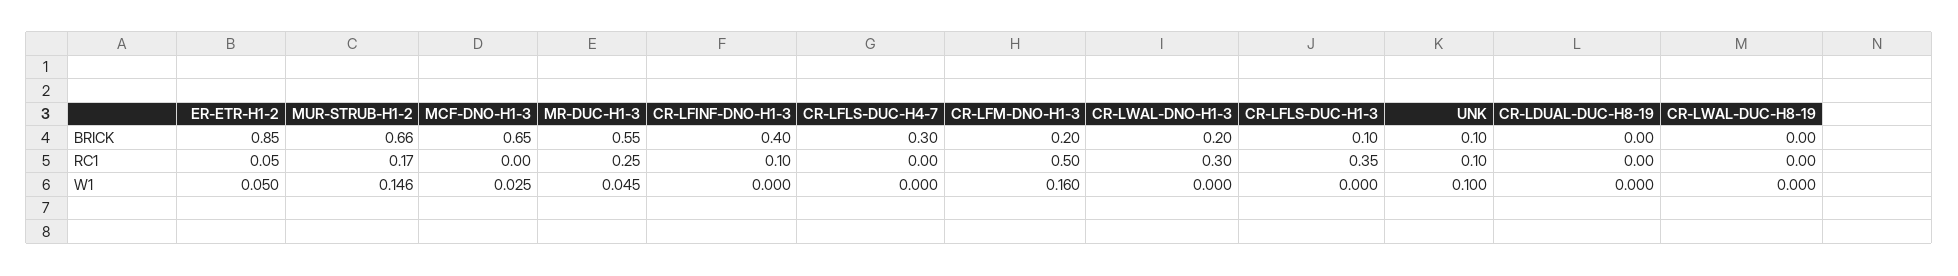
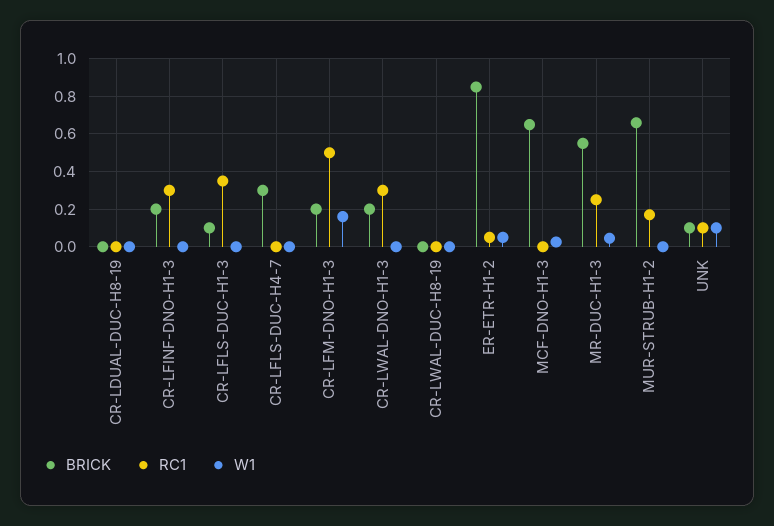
BRICK, CR-LFINF-DNO-H1-3: 0.4 -> 0.2
RC1, CR-LFINF-DNO-H1-3: 0.1 -> 0.3
W1, MUR-STRUB-H1-2: 0.146 -> 0

